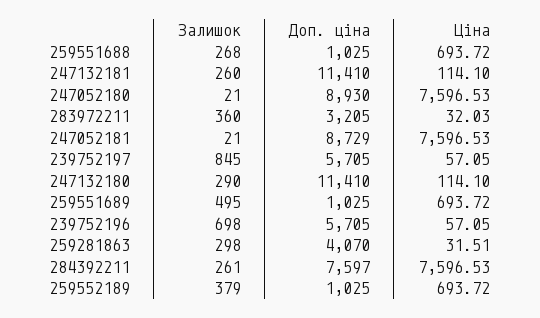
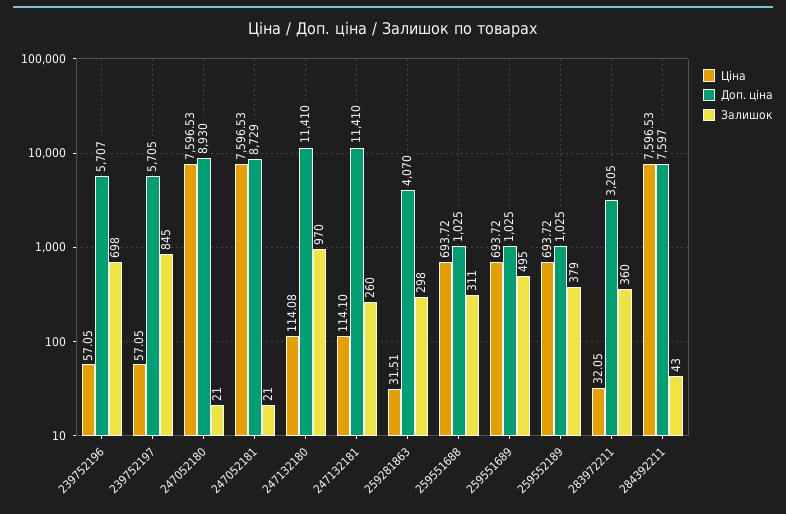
Залишок, 259551688: 268 -> 311
Ціна, 283972211: 32.03 -> 32.05
Залишок, 247132180: 290 -> 970
Ціна, 247132180: 114.1 -> 114.08
Доп. ціна, 239752196: 5705 -> 5707
Залишок, 284392211: 261 -> 43

